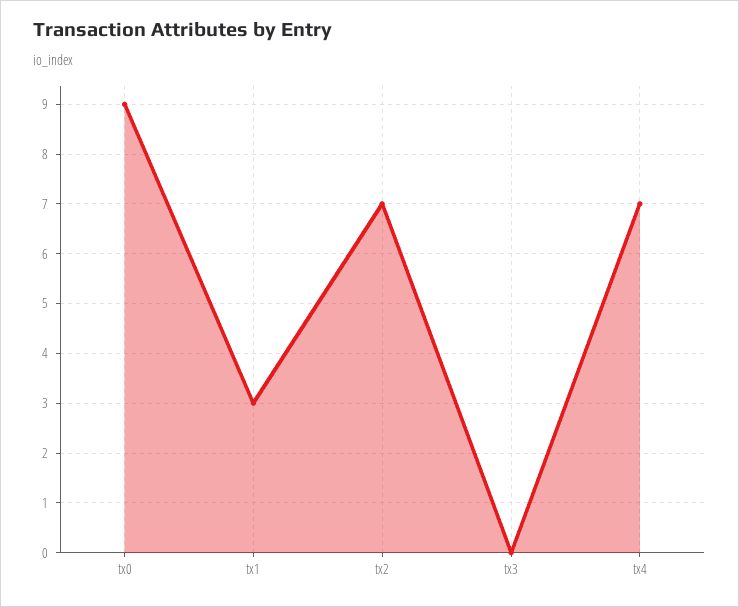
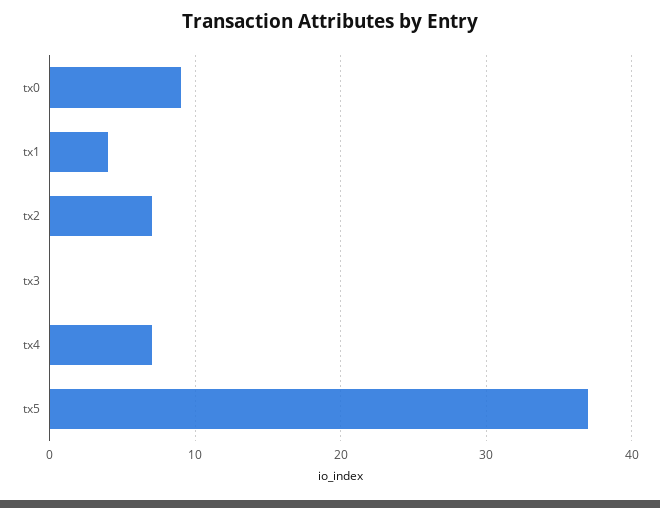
tx1: 3 -> 4
tx5: none -> 37

